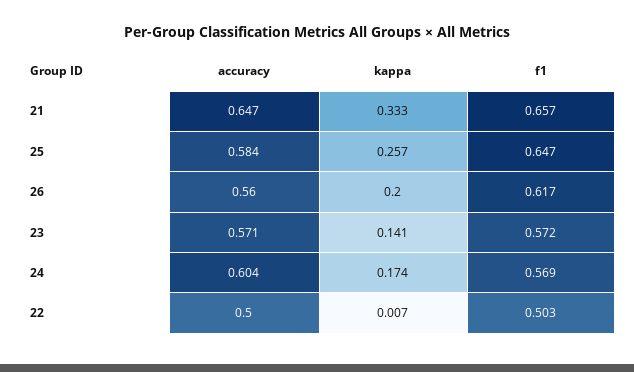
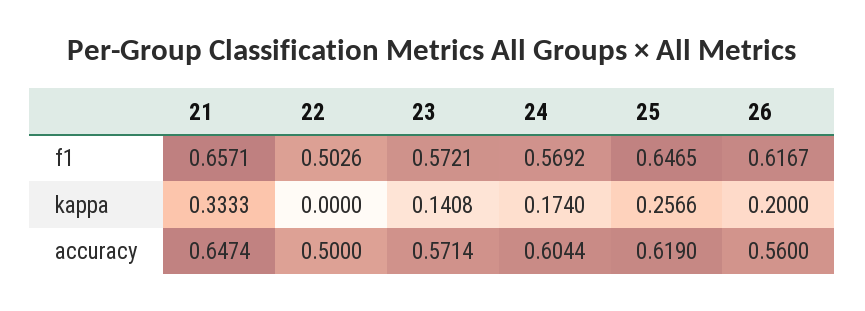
accuracy, 25: 0.584 -> 0.619
kappa, 22: 0.007 -> 0

